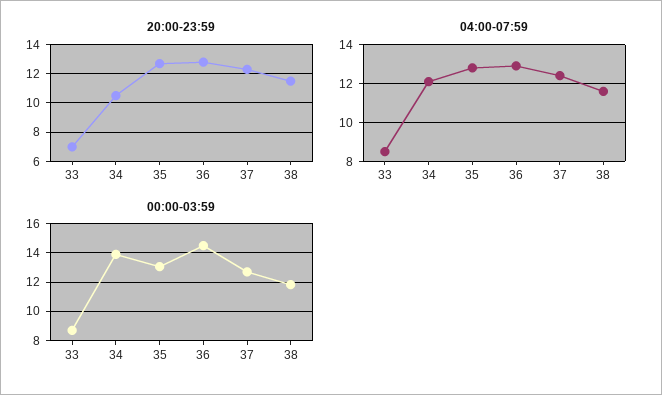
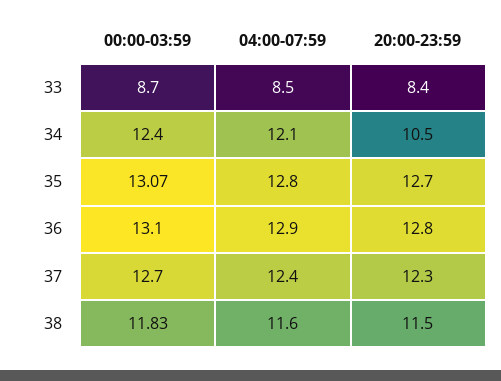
20:00-23:59, 33: 7 -> 8.4
00:00-03:59, 34: 14 -> 12.4
00:00-03:59, 36: 14.5 -> 13.1

